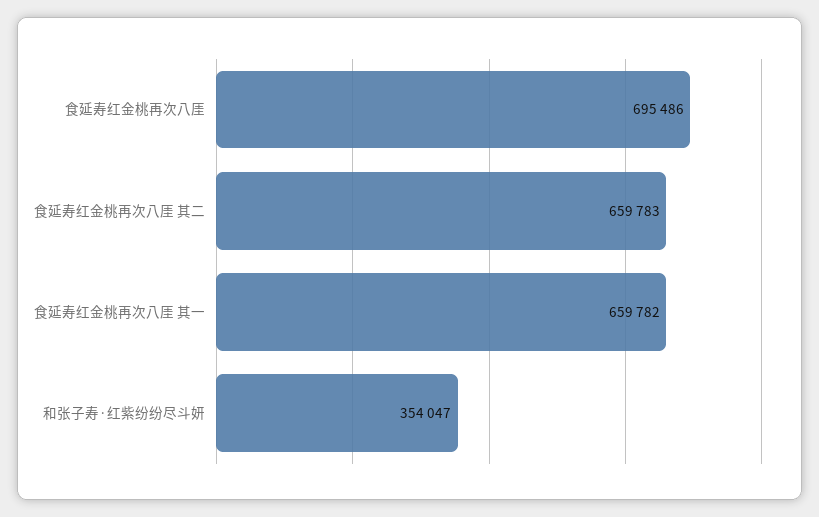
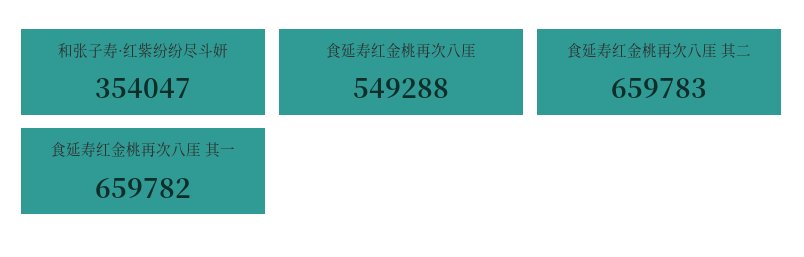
食延寿红金桃再次八厓: 695486 -> 549288

